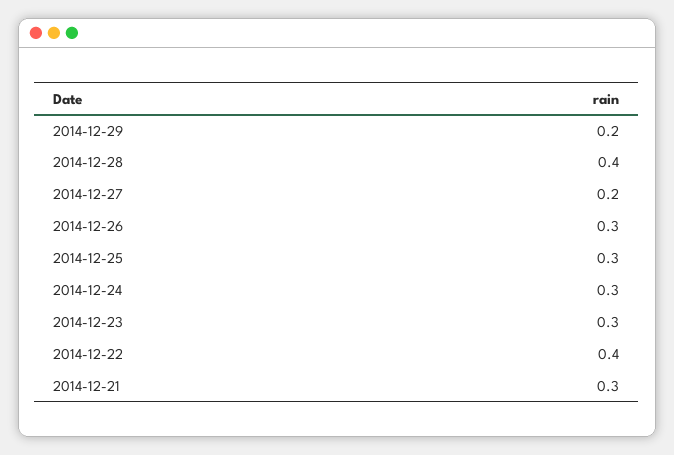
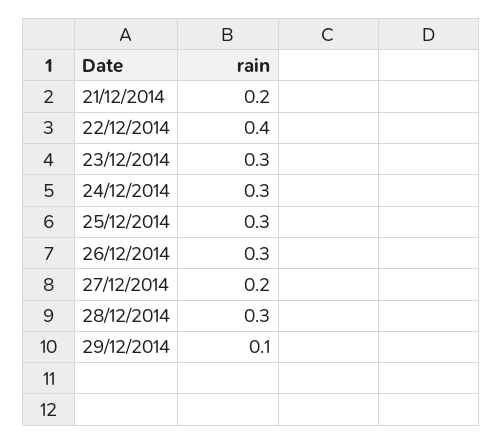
2014-12-29: 0.2 -> 0.1
2014-12-28: 0.4 -> 0.3
2014-12-21: 0.3 -> 0.2

